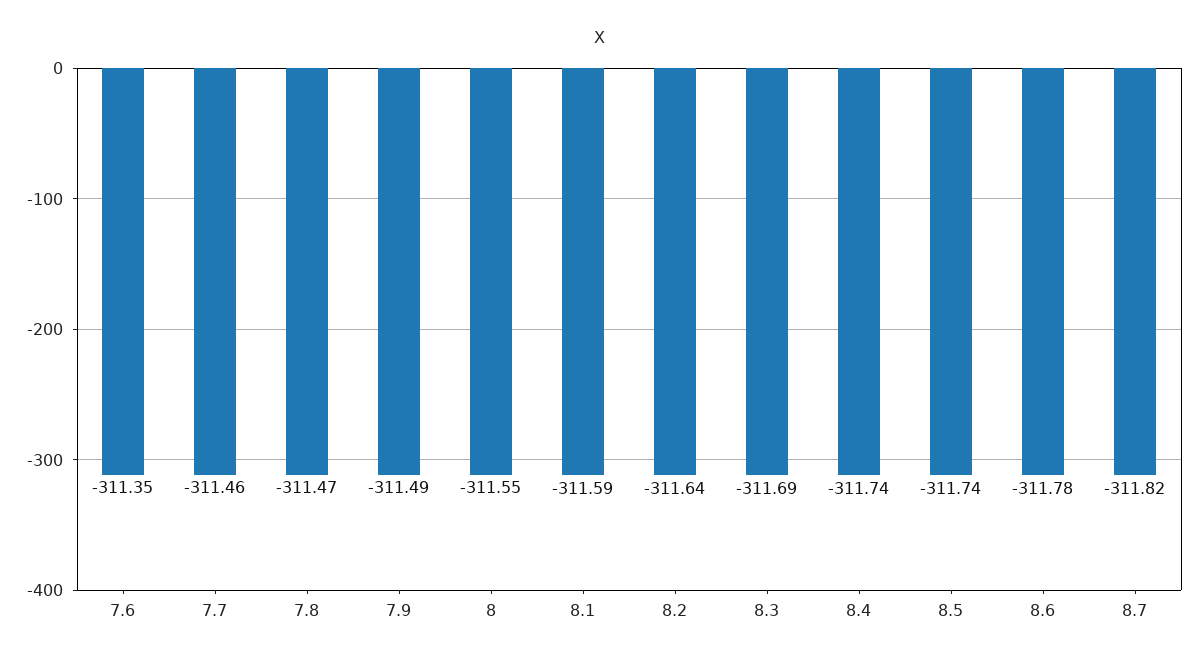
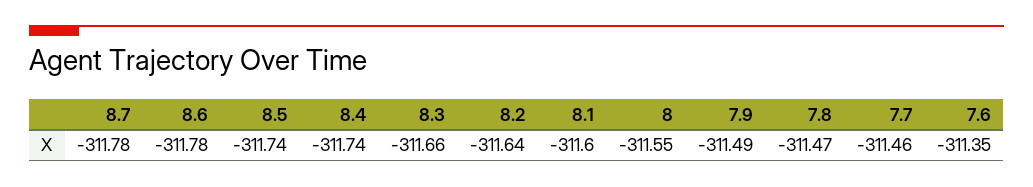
8.1: -311.59 -> -311.6
8.3: -311.69 -> -311.66
8.7: -311.82 -> -311.78

